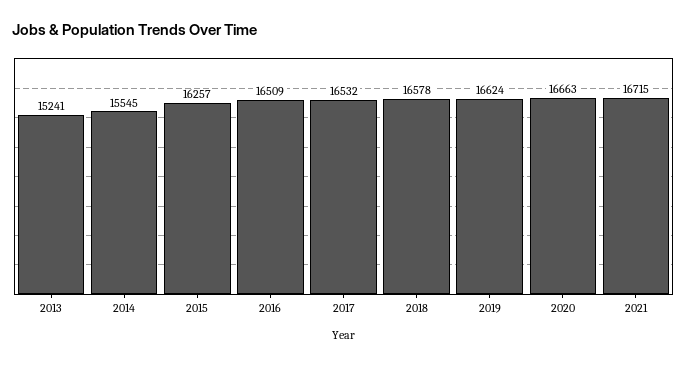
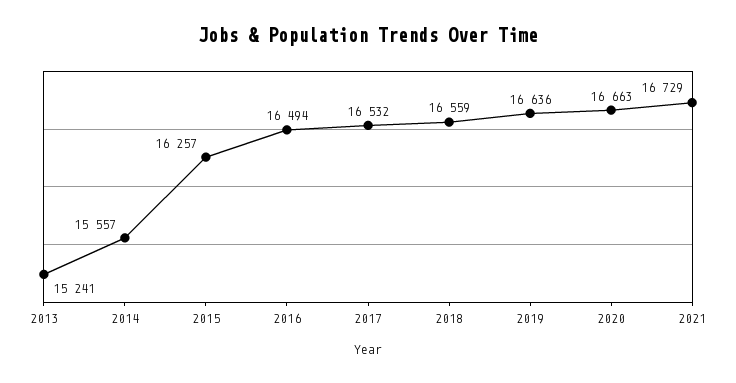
2014: 15545 -> 15557
2016: 16509 -> 16494
2018: 16578 -> 16559
2019: 16624 -> 16636
2021: 16715 -> 16729

